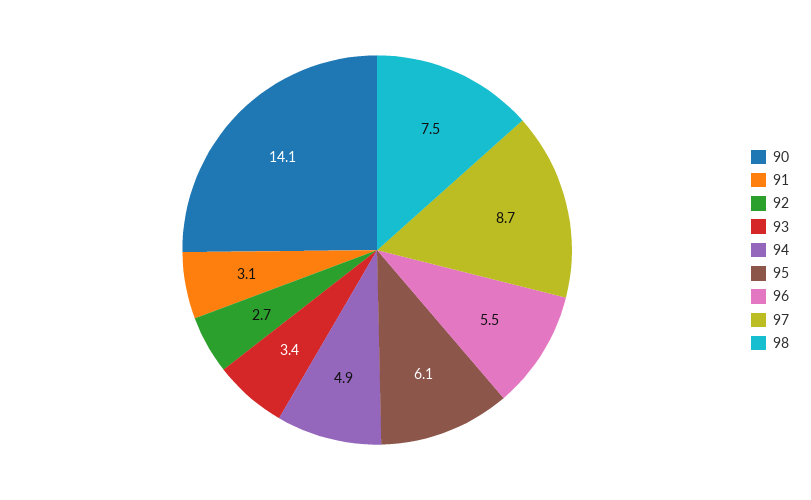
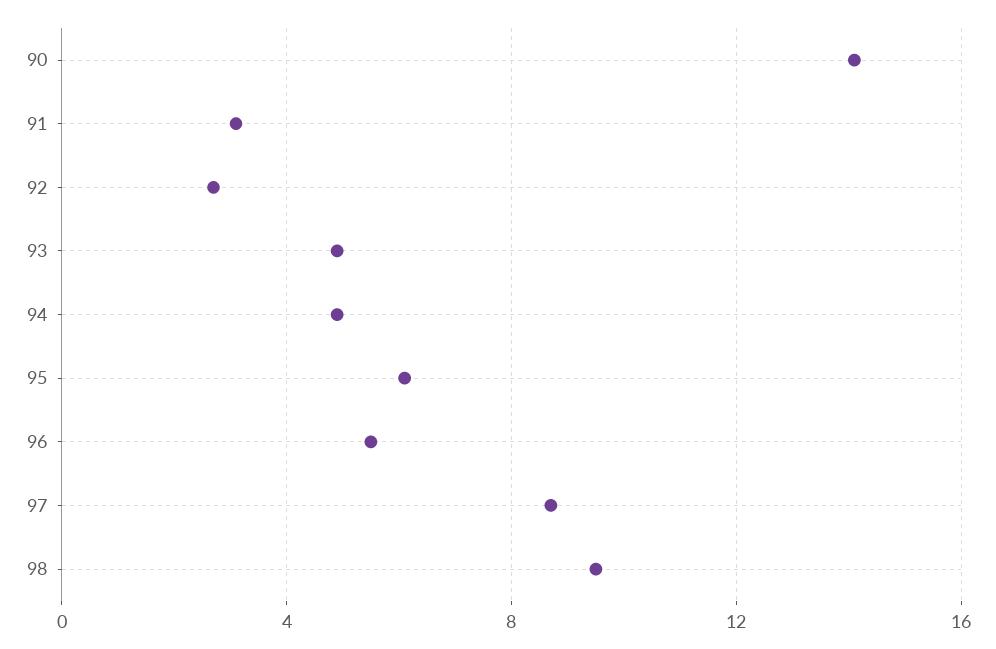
93: 3.4 -> 5
98: 7.5 -> 9.5

